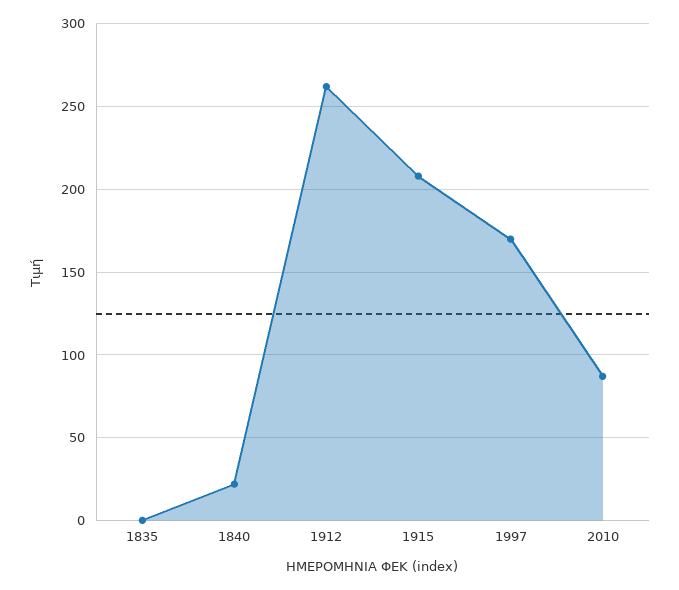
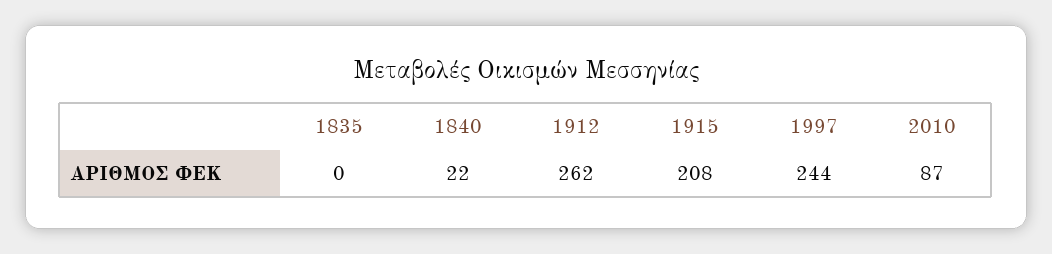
1997: 170 -> 244

